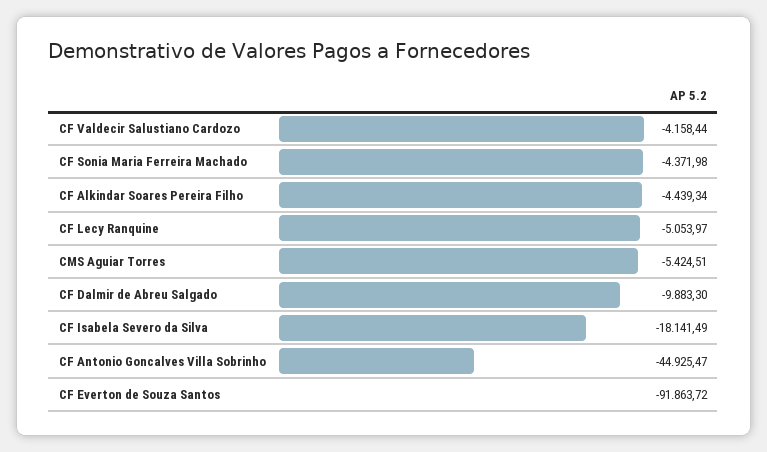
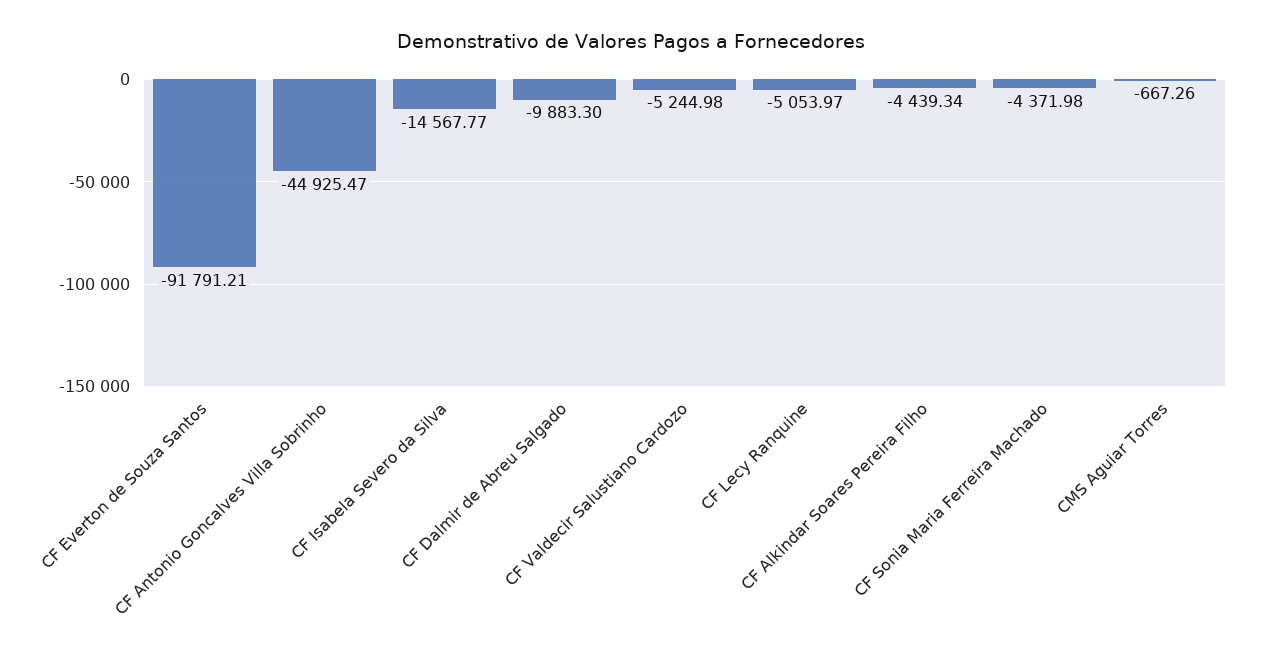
CF Valdecir Salustiano Cardozo: -4158.44 -> -5244.98
CMS Aguiar Torres: -5424.51 -> -667.26
CF Isabela Severo da Silva: -18141.49 -> -14567.77
CF Everton de Souza Santos: -91863.72 -> -91791.21

